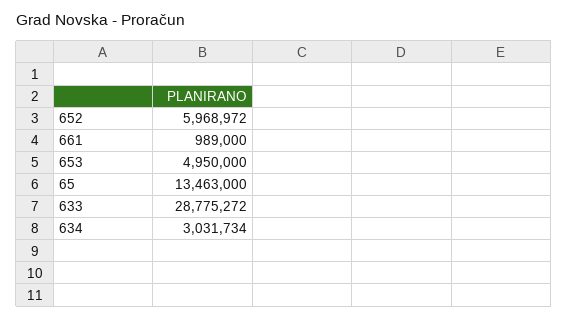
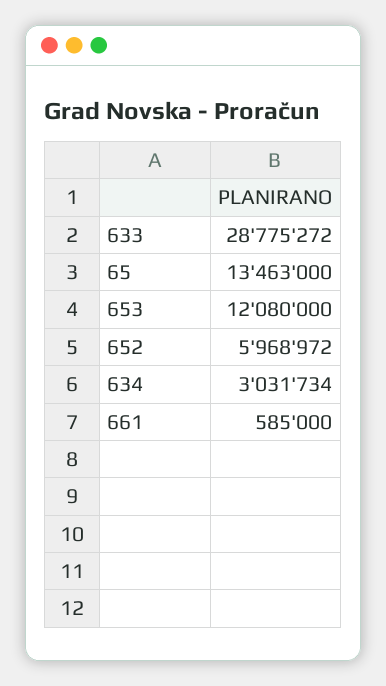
661: 989000 -> 585000
653: 4950000 -> 12080000

